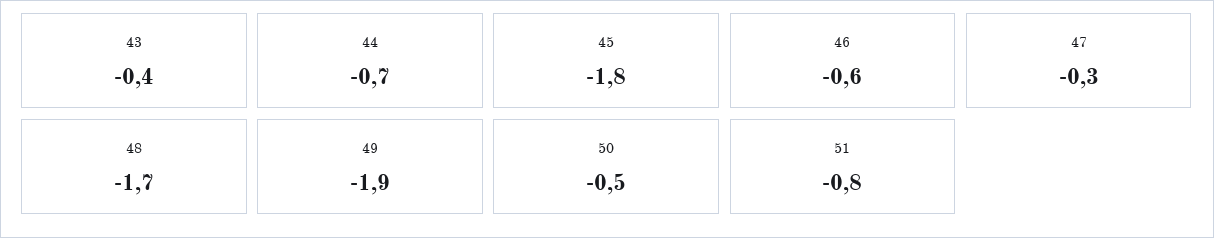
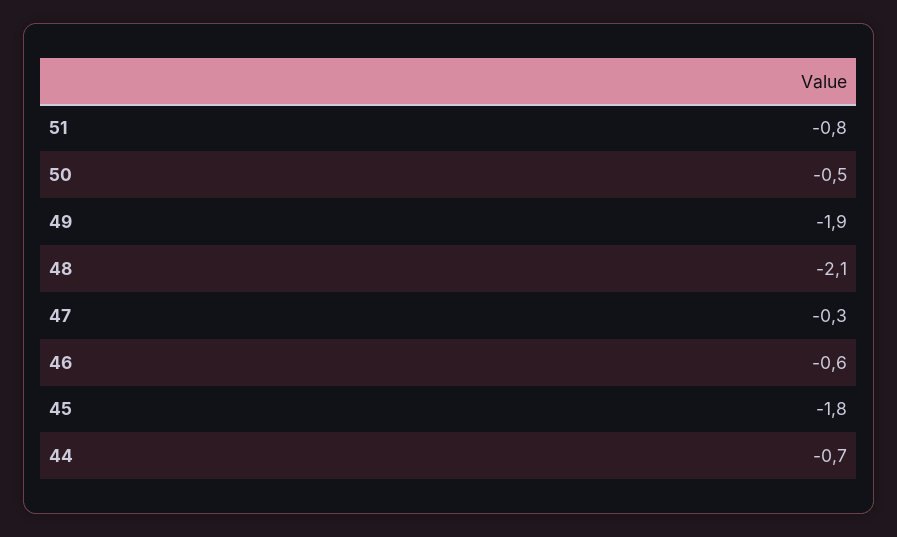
43: -0.4 -> none
48: -1.7 -> -2.1

